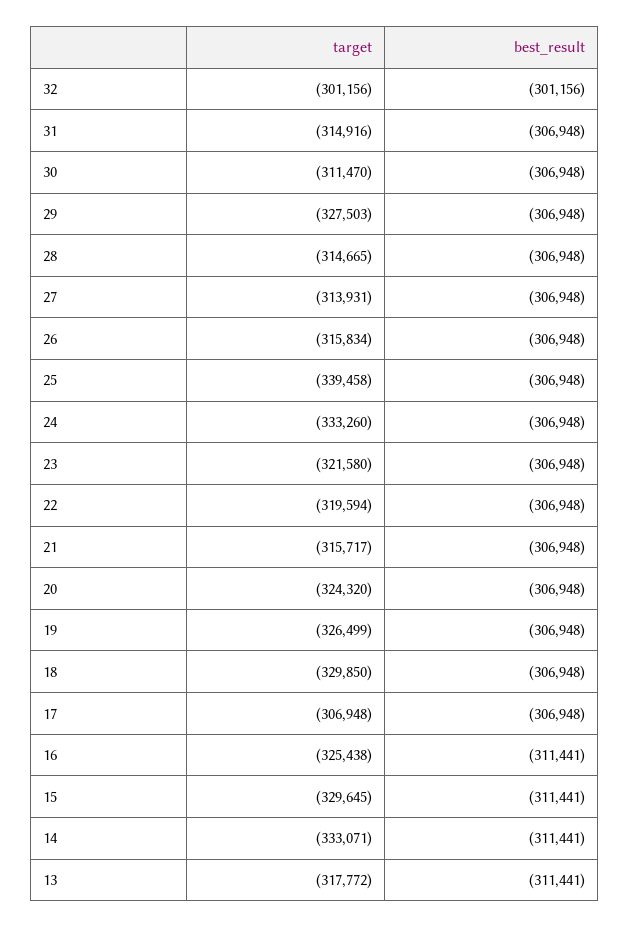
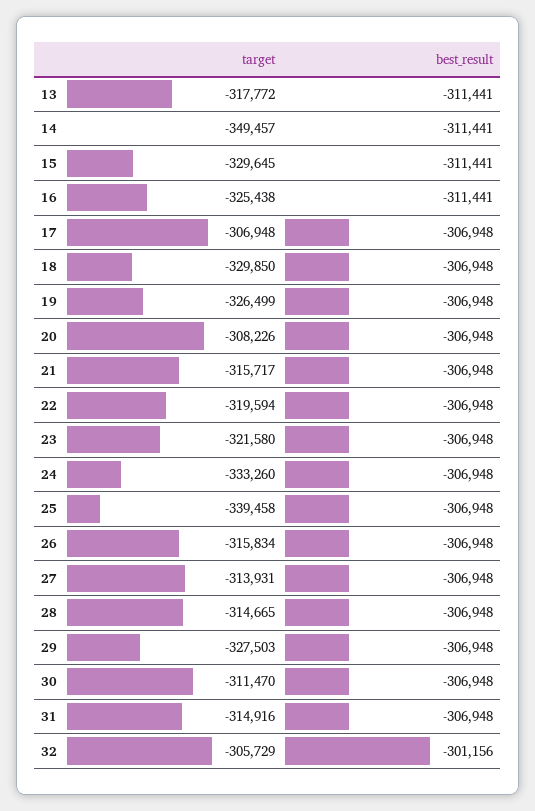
target, 32: -301156 -> -305729
target, 20: -324320 -> -308226
target, 14: -333071 -> -349457

